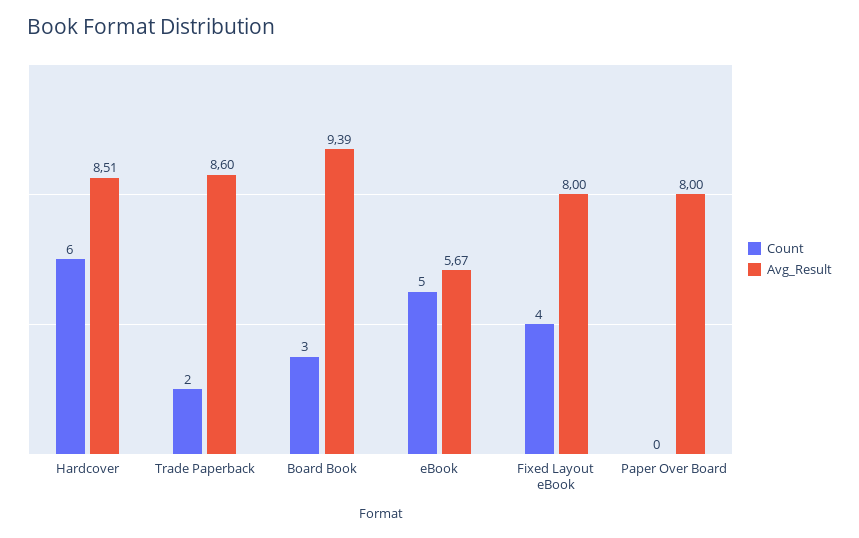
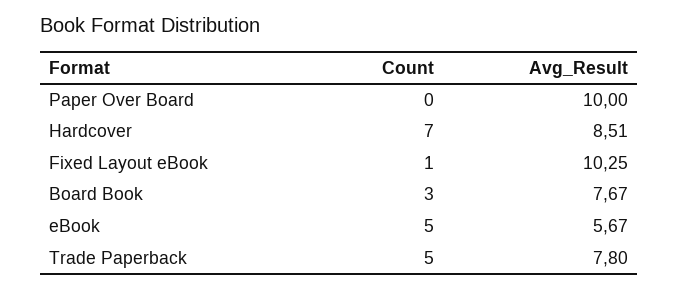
Count, Hardcover: 6 -> 7
Count, Trade Paperback: 2 -> 5
Avg_Result, Trade Paperback: 8.6 -> 7.8
Avg_Result, Board Book: 9.39 -> 7.67
Count, Fixed Layout eBook: 4 -> 1
Avg_Result, Fixed Layout eBook: 8 -> 10.25
Avg_Result, Paper Over Board: 8 -> 10

